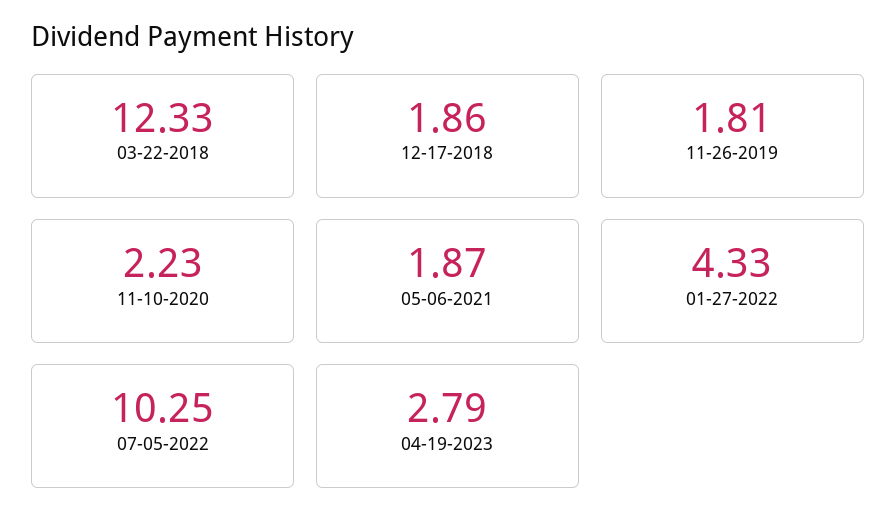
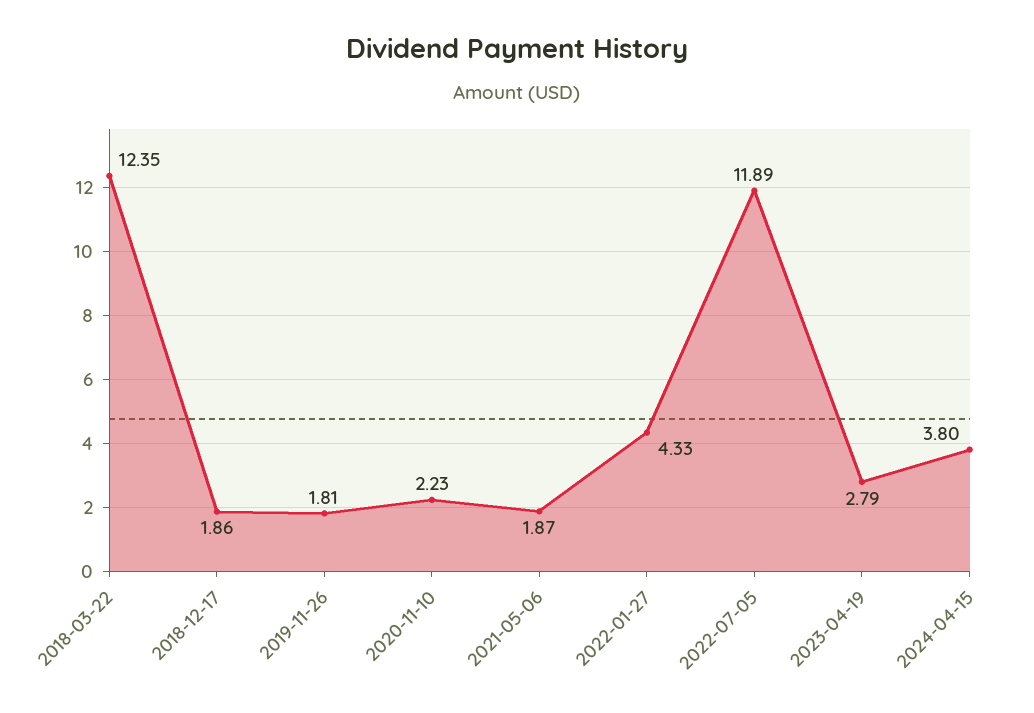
03-22-2018: 12.33 -> 12.35
07-05-2022: 10.25 -> 11.89
2024-04-15: none -> 3.8

